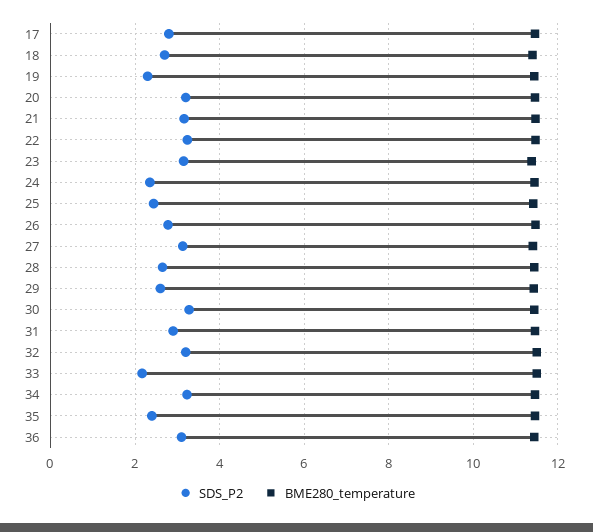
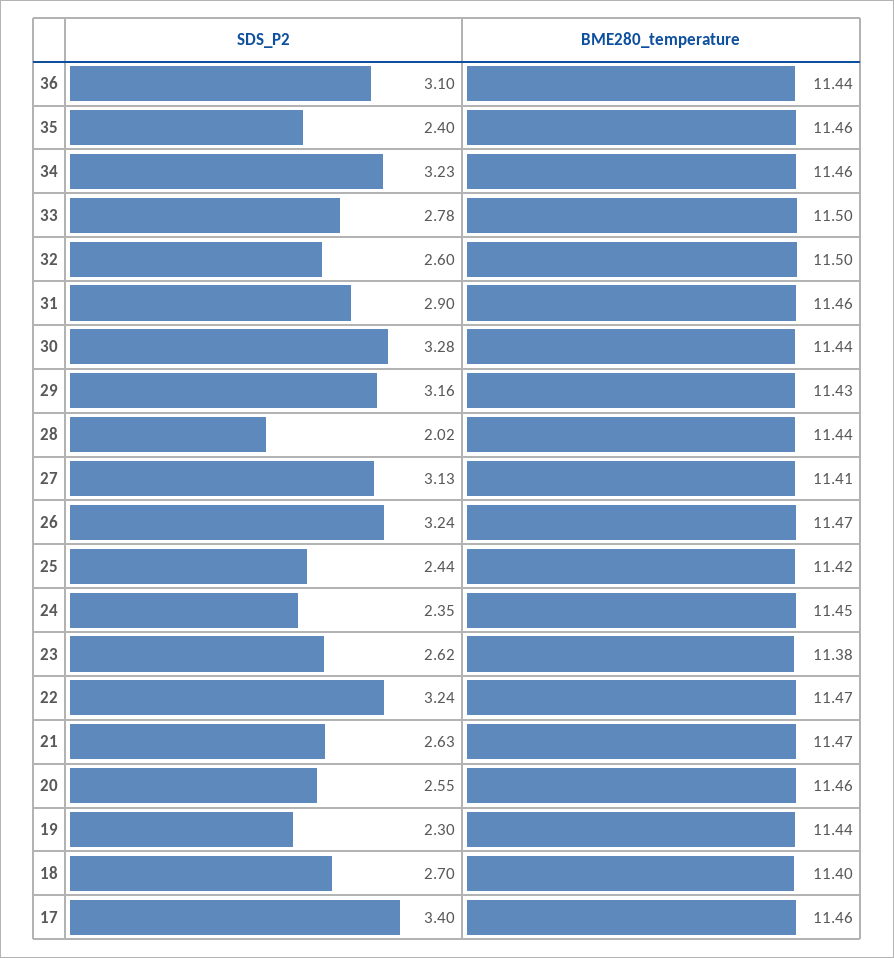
SDS_P2, 17: 2.8 -> 3.4
SDS_P2, 20: 3.2 -> 2.55
SDS_P2, 21: 3.2 -> 2.63
SDS_P2, 23: 3.2 -> 2.62
SDS_P2, 26: 2.8 -> 3.24
SDS_P2, 28: 2.6 -> 2.02
SDS_P2, 29: 2.6 -> 3.16
SDS_P2, 32: 3.2 -> 2.6
SDS_P2, 33: 2.2 -> 2.78

